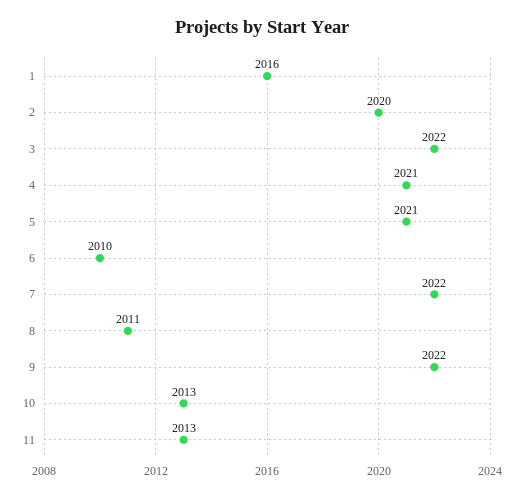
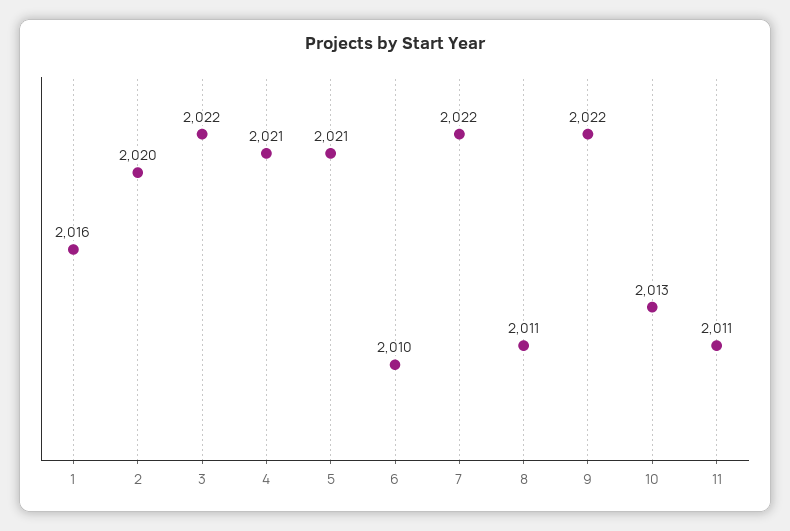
11: 2013 -> 2011

